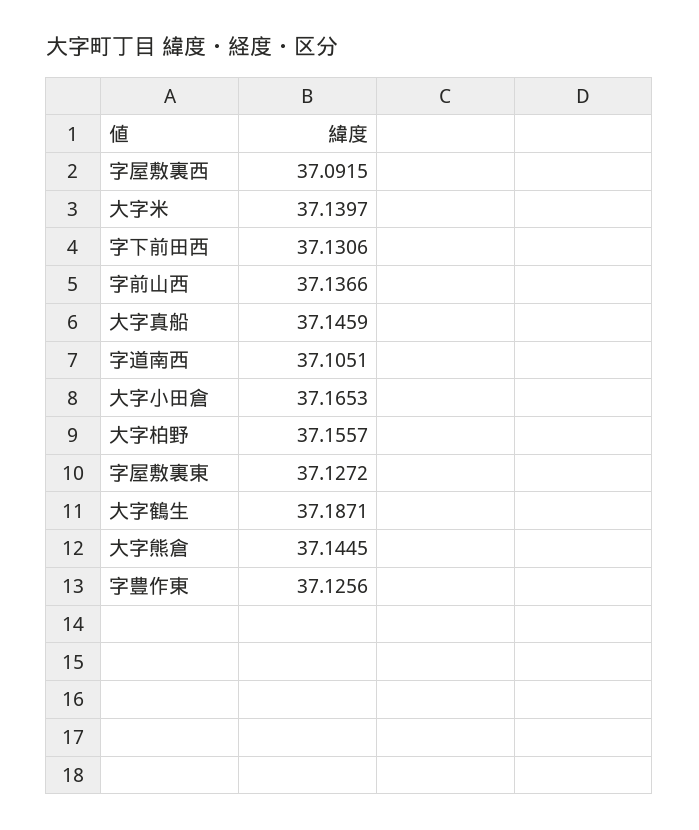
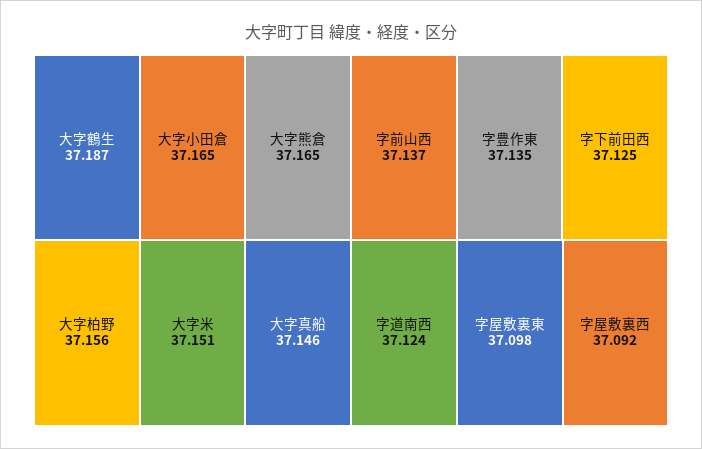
大字米: 37.1397 -> 37.151
字下前田西: 37.1306 -> 37.125
字道南西: 37.1051 -> 37.124
字屋敷裏東: 37.1272 -> 37.098
大字熊倉: 37.1445 -> 37.165
字豊作東: 37.1256 -> 37.135

